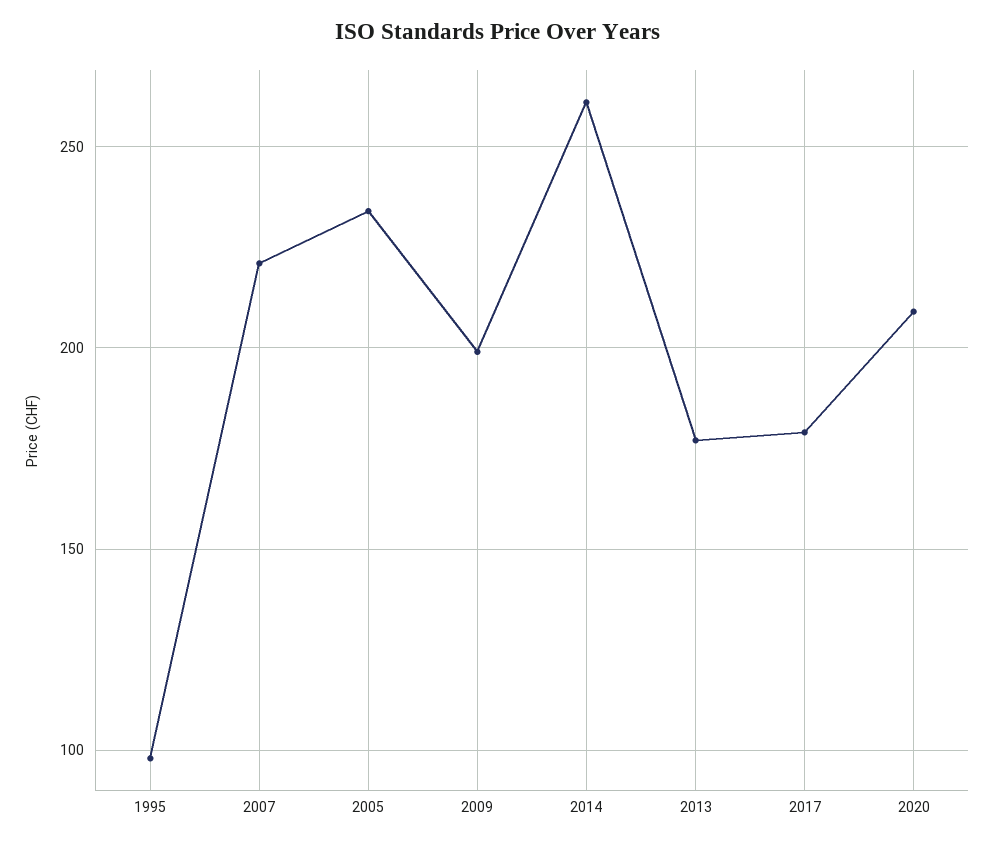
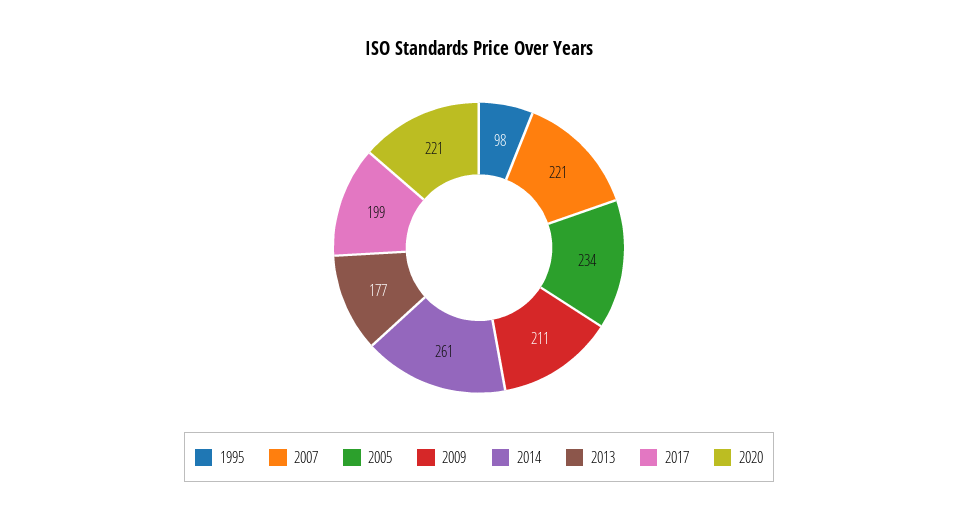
2009: 200 -> 211
2017: 180 -> 199
2020: 210 -> 221

